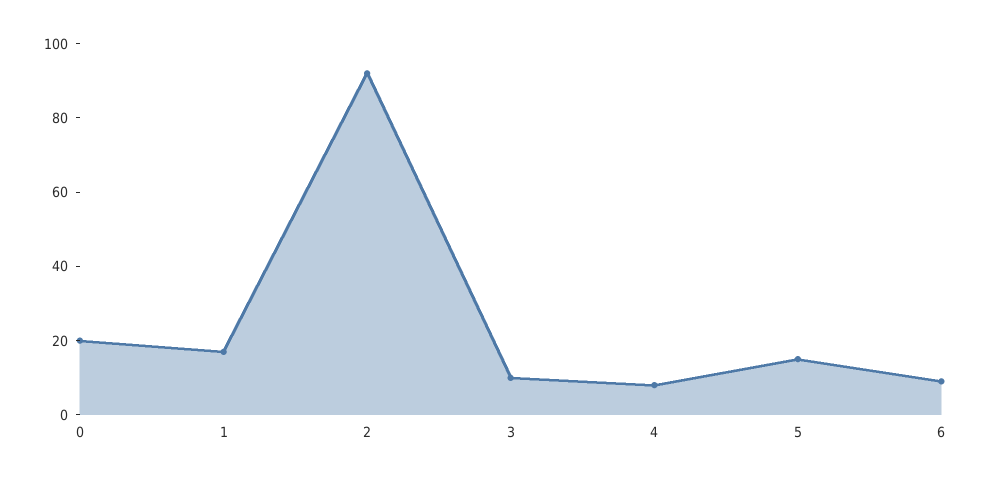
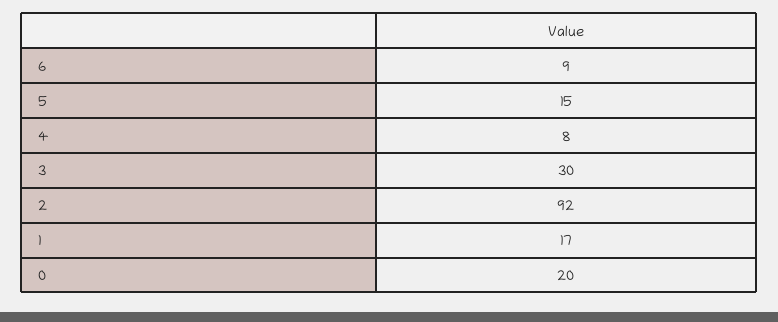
3: 10 -> 30

